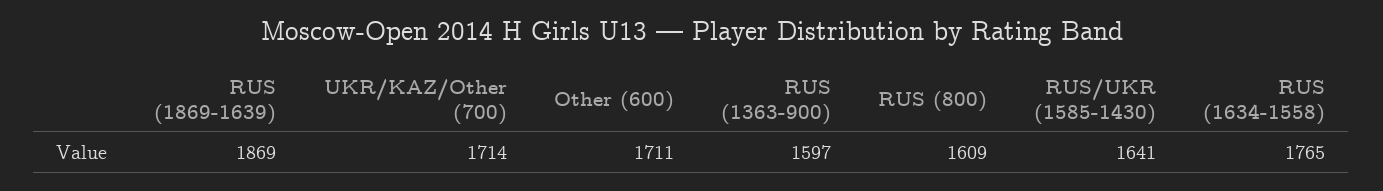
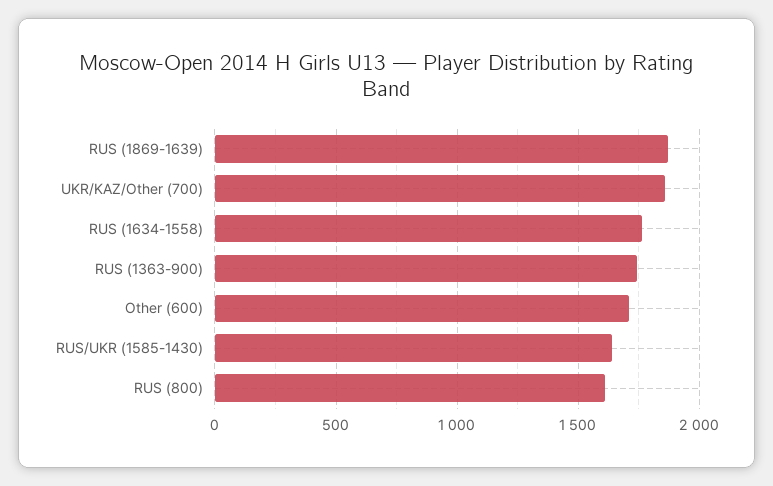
UKR/KAZ/Other (700): 1714 -> 1850
RUS (1363-900): 1597 -> 1750

